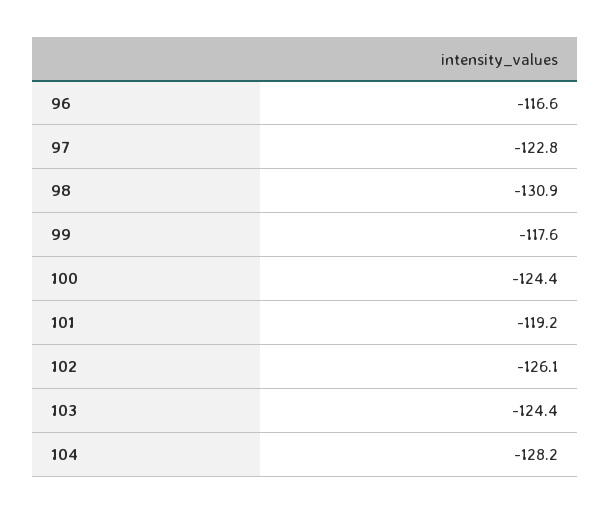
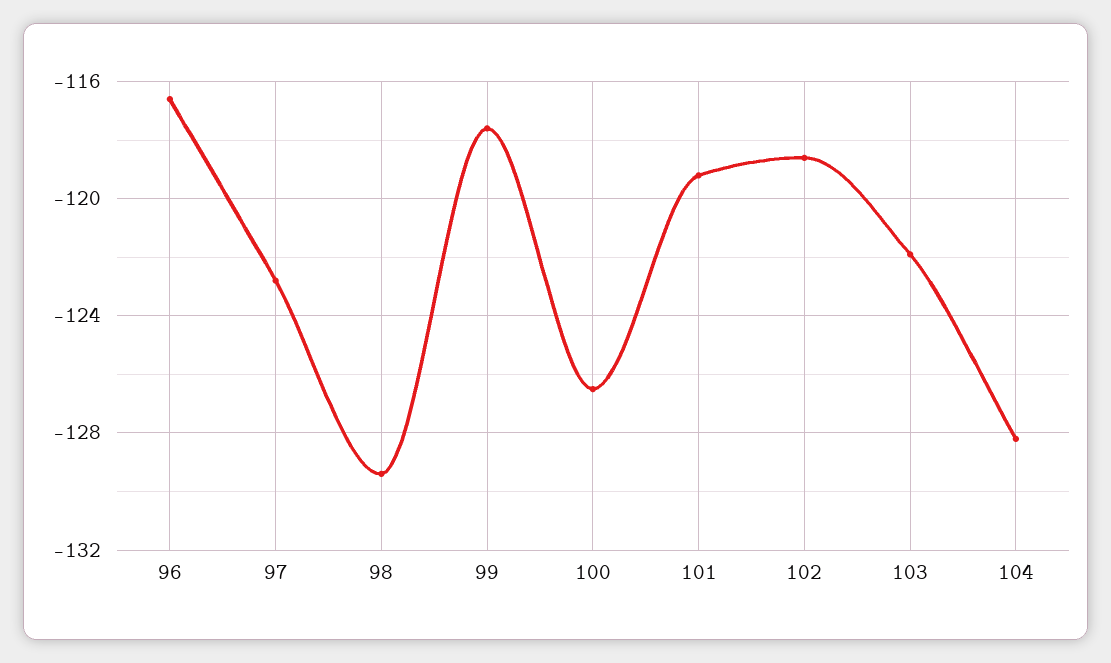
98: -130.9 -> -129.5
100: -124.4 -> -126.5
102: -126.1 -> -118.5
103: -124.4 -> -122

